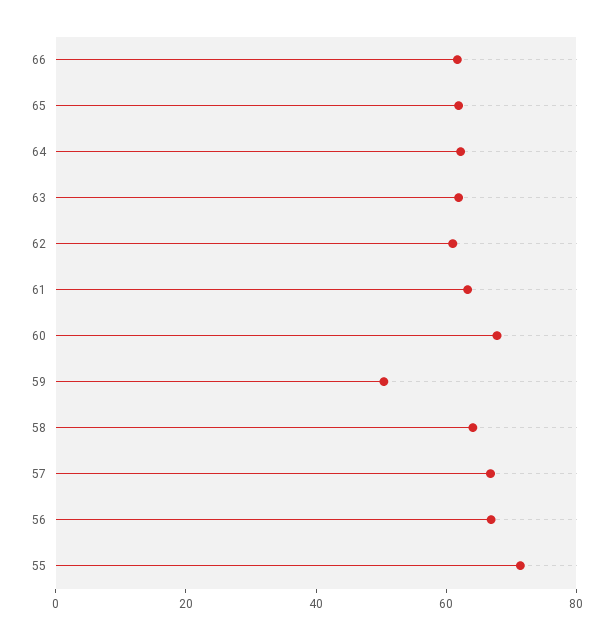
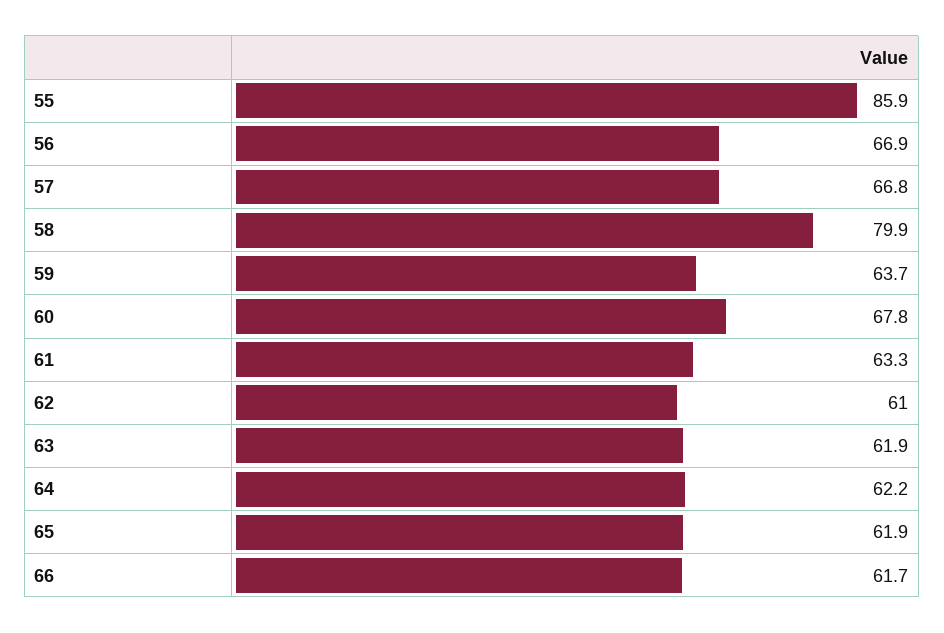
59: 50 -> 63.7
58: 65 -> 79.9
55: 70 -> 85.9

